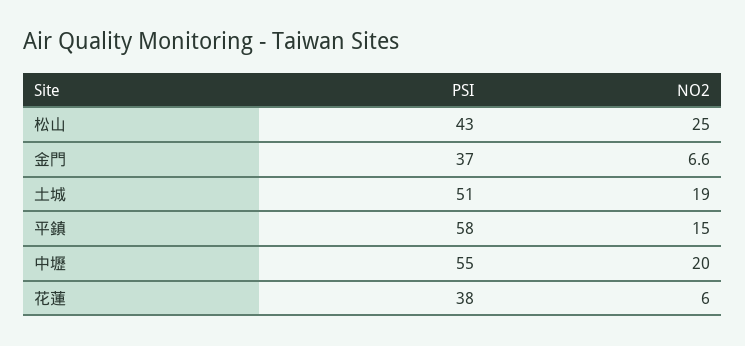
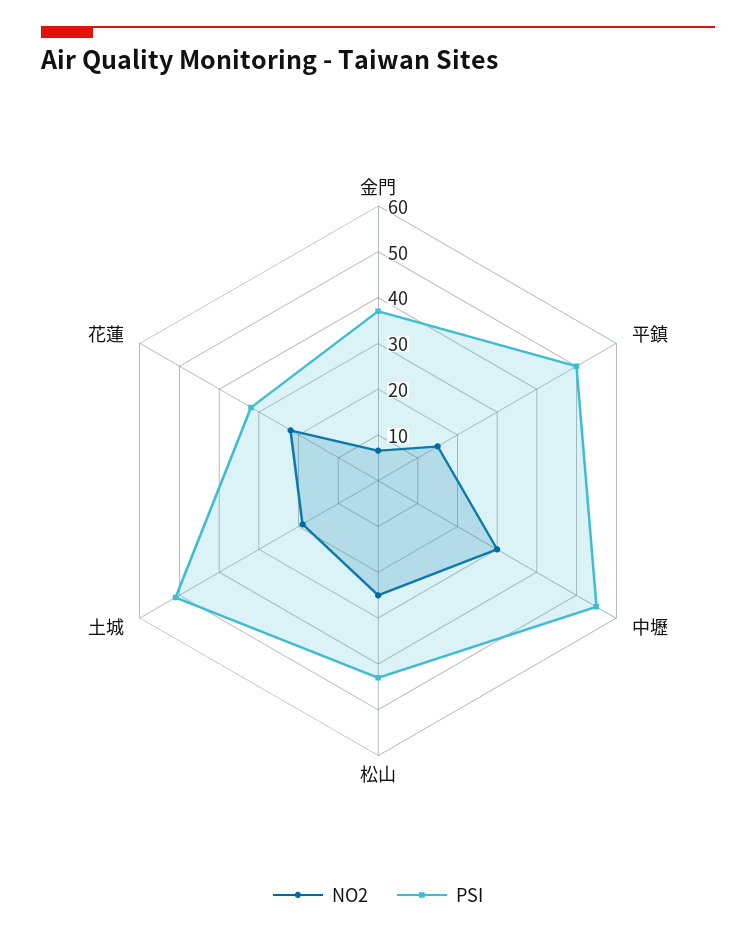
PSI, 平鎮: 58 -> 50
NO2, 中壢: 20 -> 30
PSI, 花蓮: 38 -> 32
NO2, 花蓮: 6 -> 22

